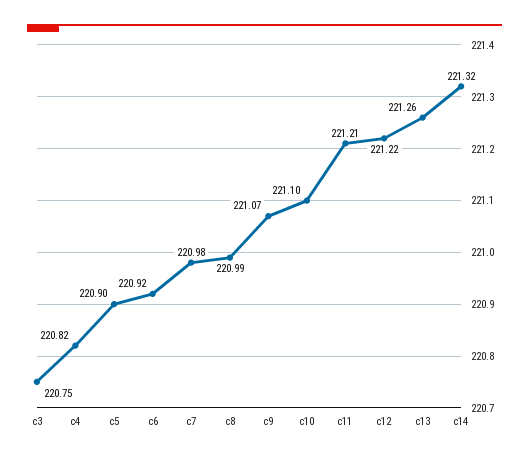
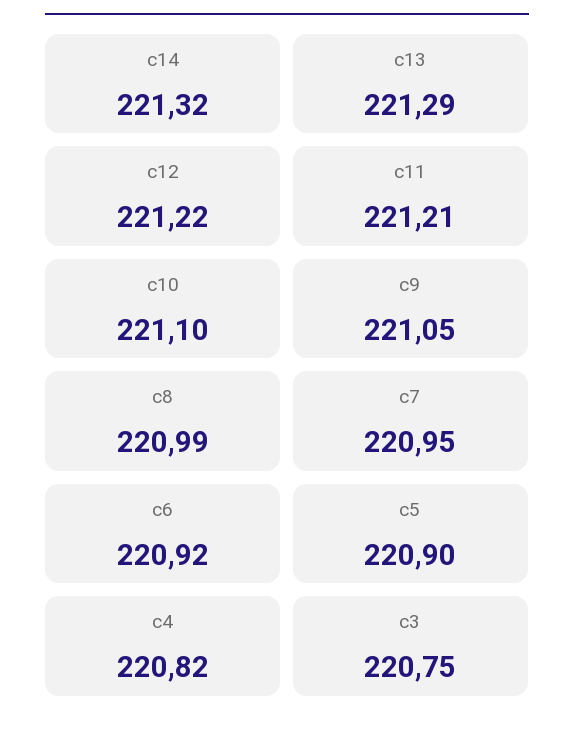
c7: 220.98 -> 220.95
c9: 221.07 -> 221.05
c13: 221.26 -> 221.29

